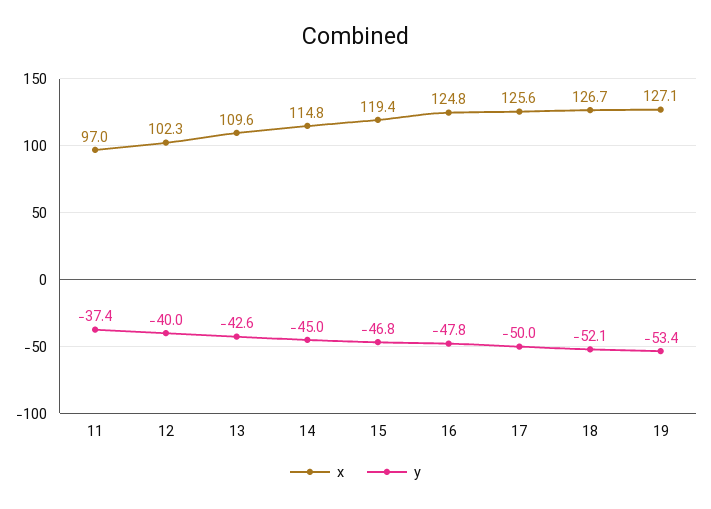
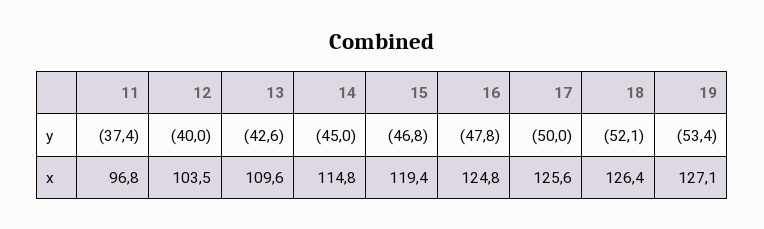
x, 11: 97 -> 96.8
x, 12: 102.3 -> 103.5
x, 18: 126.7 -> 126.4

